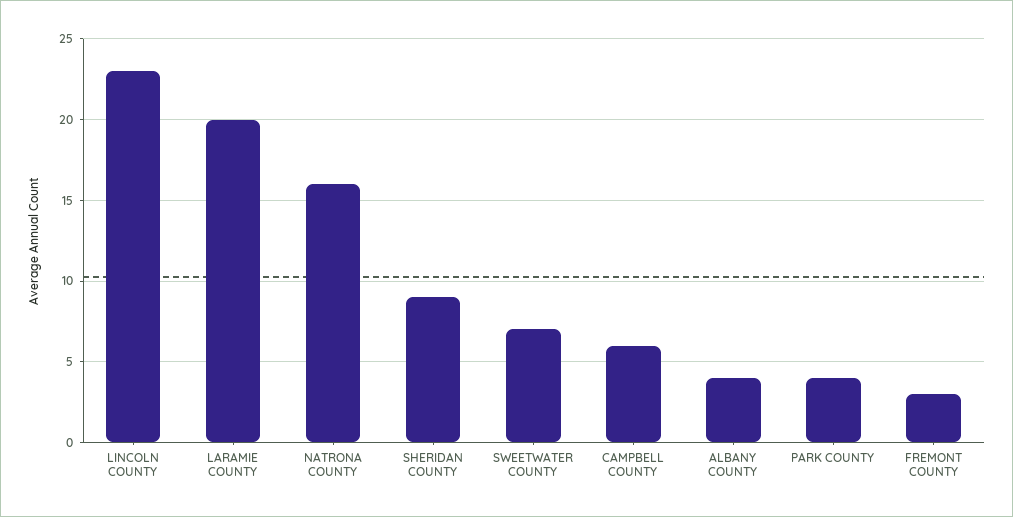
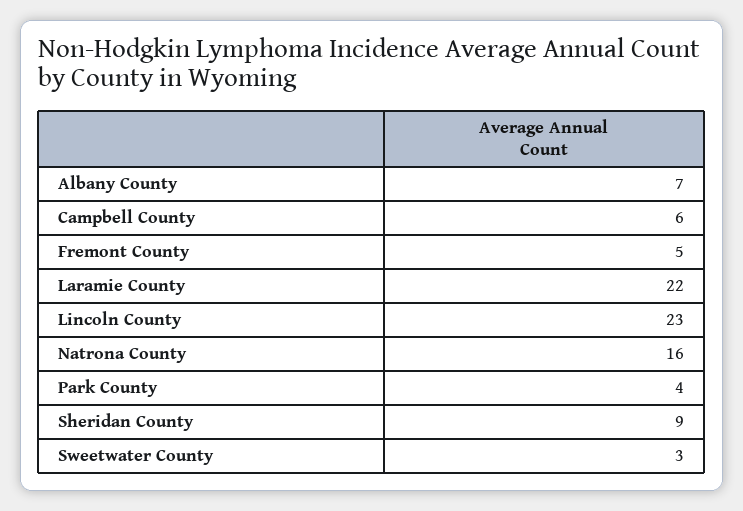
LARAMIE COUNTY: 20 -> 22
SWEETWATER COUNTY: 7 -> 3
ALBANY COUNTY: 4 -> 7
FREMONT COUNTY: 3 -> 5

